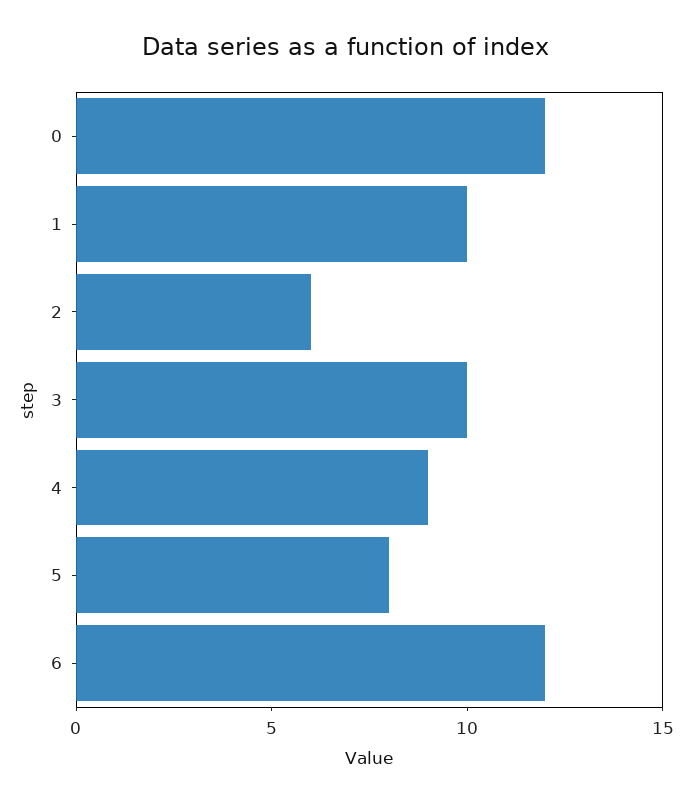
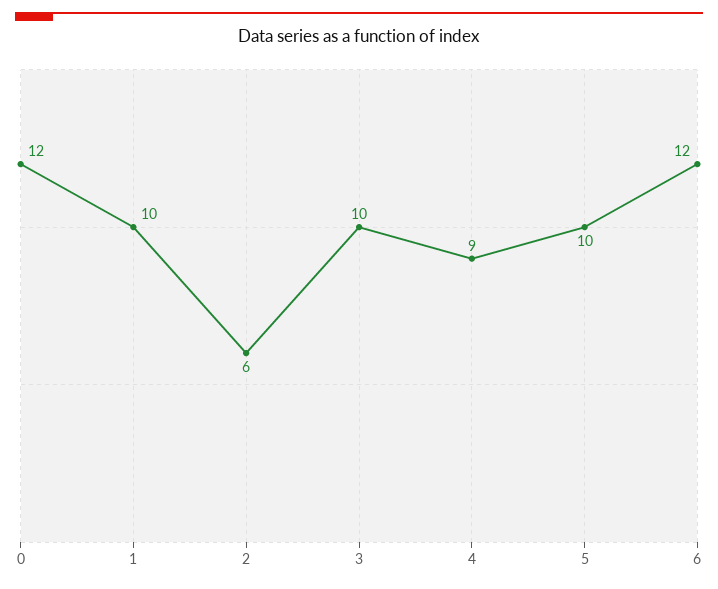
5: 8 -> 10

